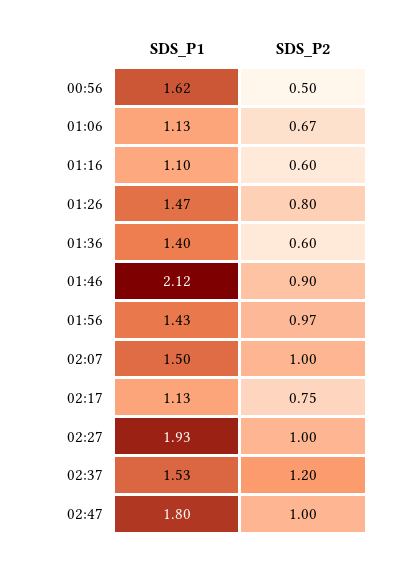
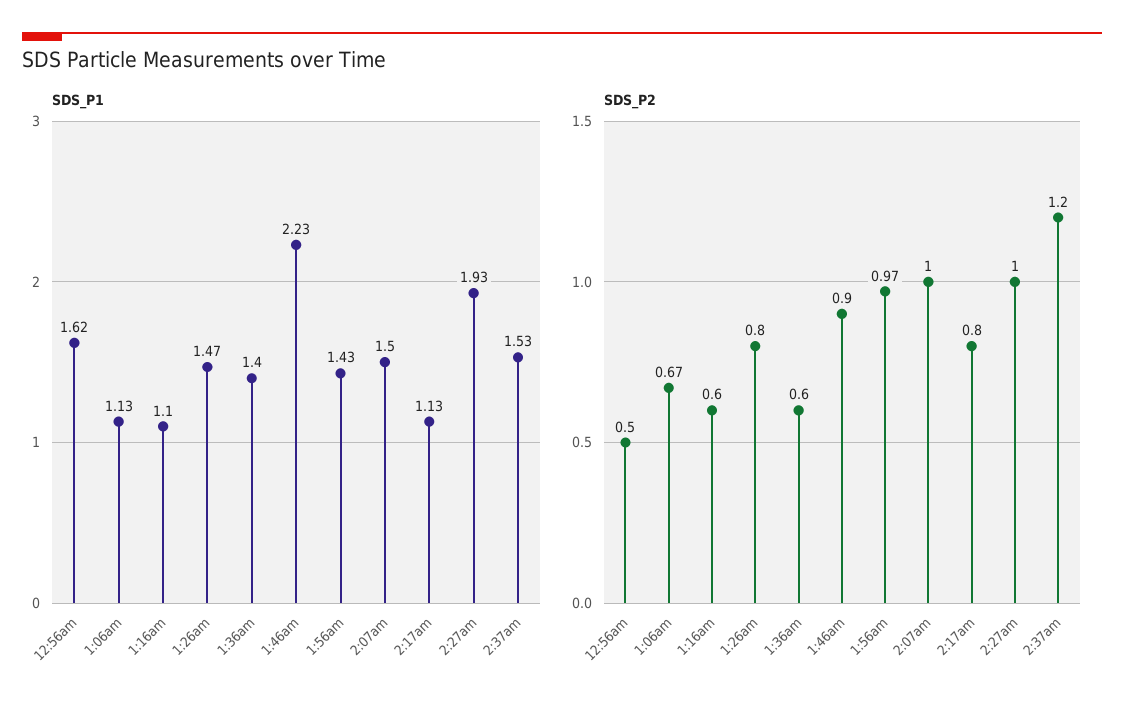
SDS_P1, 01:46: 2.12 -> 2.23
SDS_P2, 02:17: 0.75 -> 0.8
SDS_P1, 02:47: 1.8 -> none
SDS_P2, 02:47: 1 -> none

